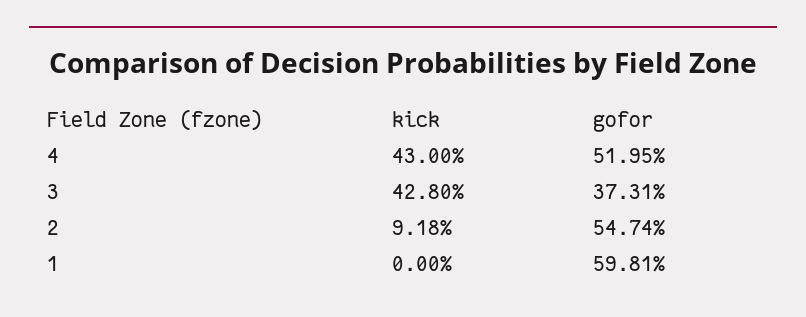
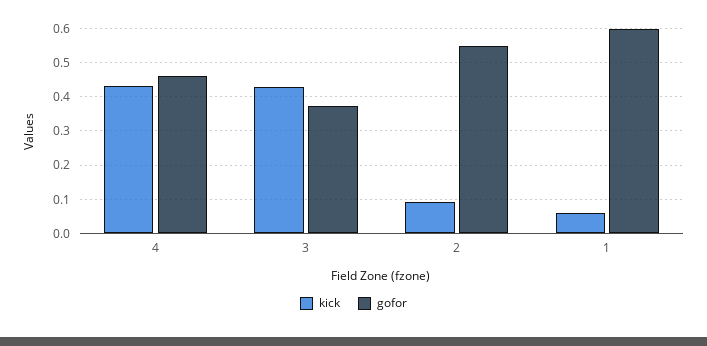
gofor, 4: 0.5195 -> 0.46
kick, 1: 0 -> 0.06

